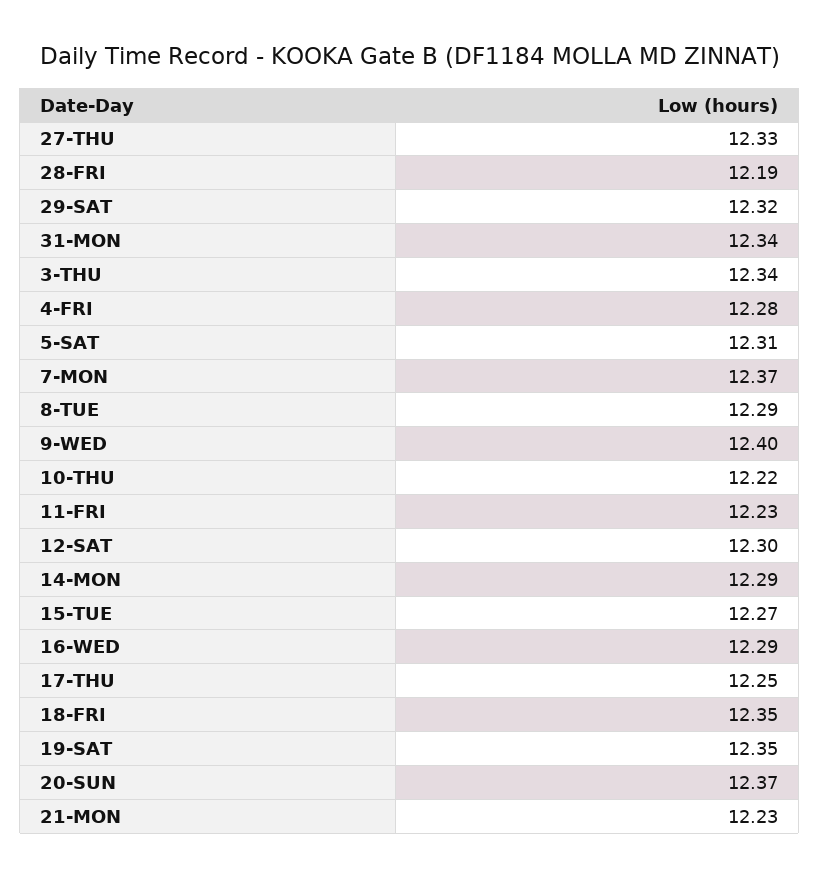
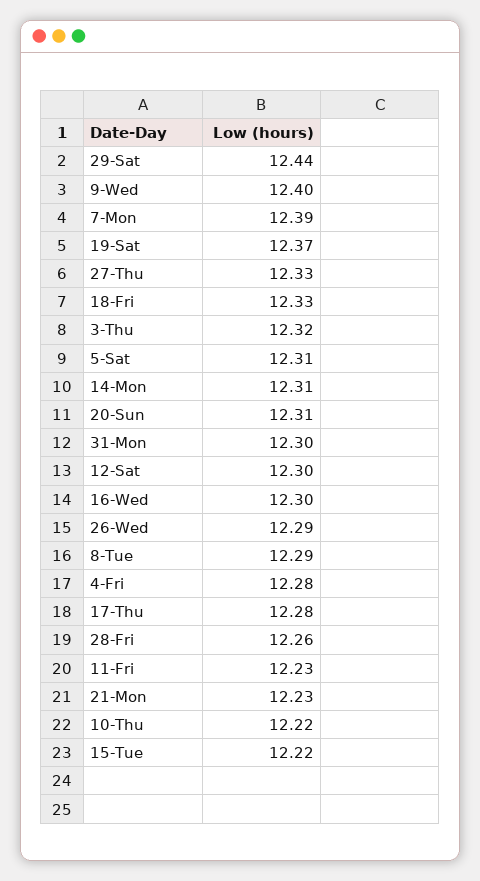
28-FRI: 12.19 -> 12.26
29-SAT: 12.32 -> 12.44
31-MON: 12.34 -> 12.3
3-THU: 12.34 -> 12.32
7-MON: 12.37 -> 12.39
14-MON: 12.29 -> 12.31
15-TUE: 12.27 -> 12.22
16-WED: 12.29 -> 12.3
17-THU: 12.25 -> 12.28
18-FRI: 12.35 -> 12.33
19-SAT: 12.35 -> 12.37
20-SUN: 12.37 -> 12.31
26-Wed: none -> 12.29

